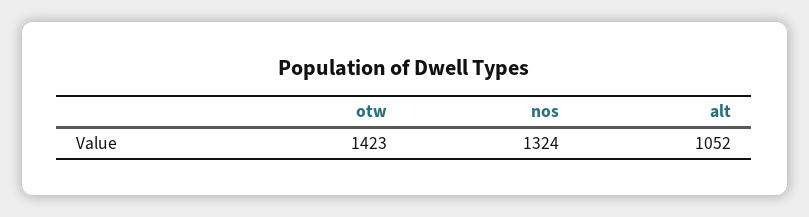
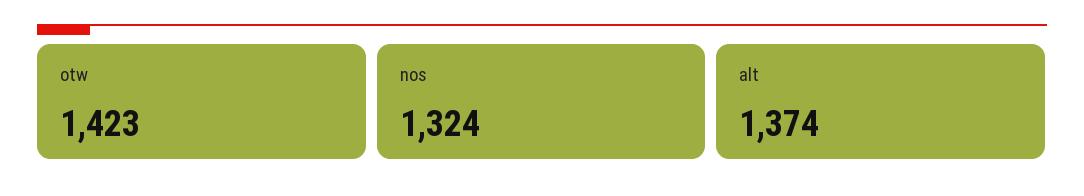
alt: 1052 -> 1374

